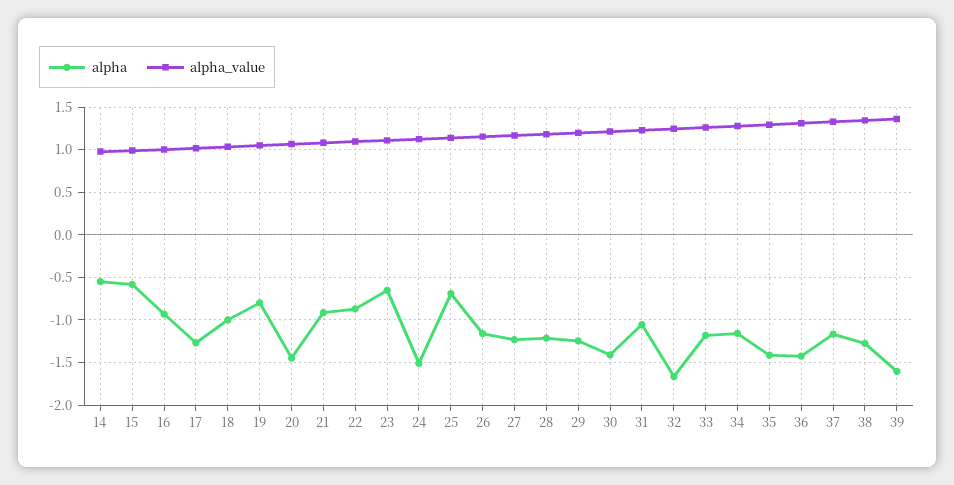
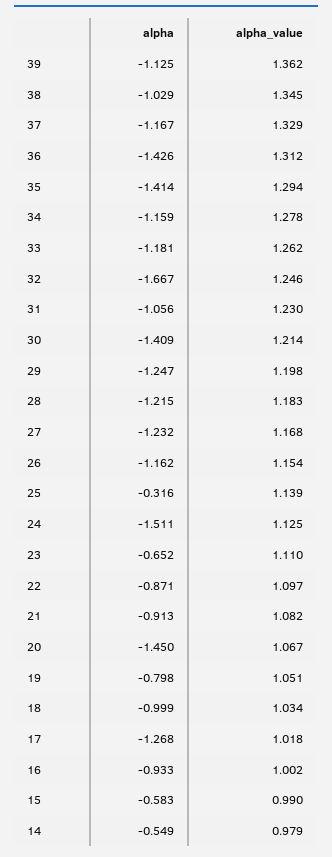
alpha, 25: -0.7 -> -0.316
alpha, 38: -1.3 -> -1.029
alpha, 39: -1.6 -> -1.125

